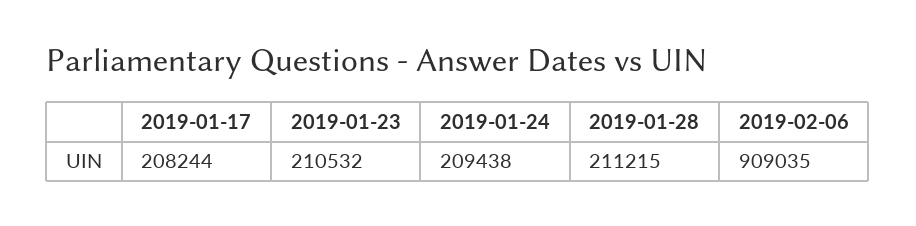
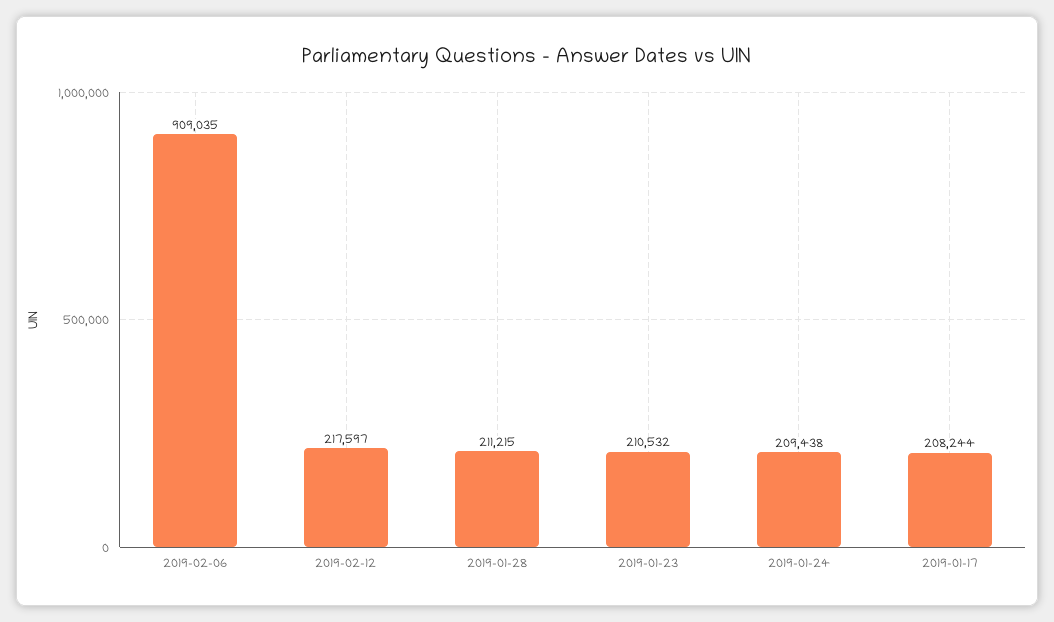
2019-02-12: none -> 217597

